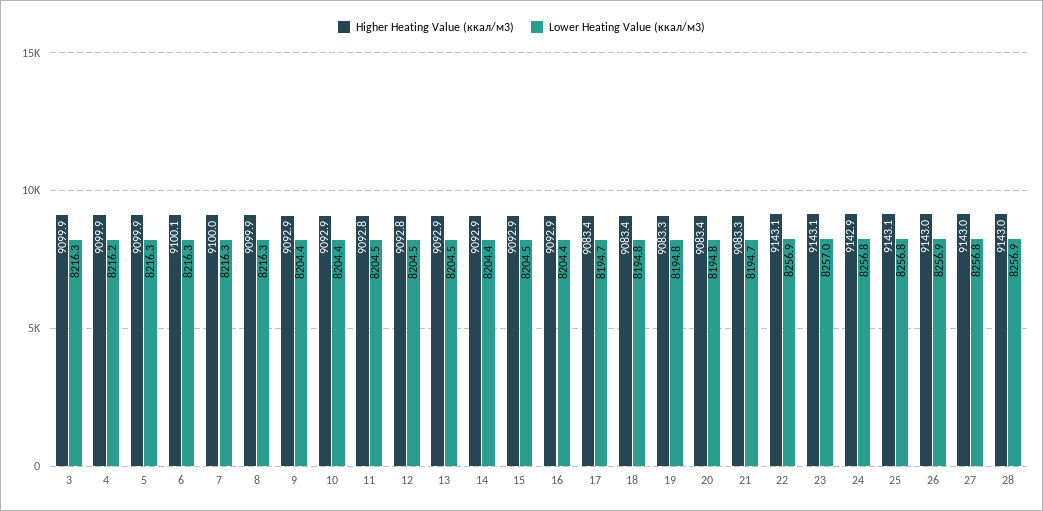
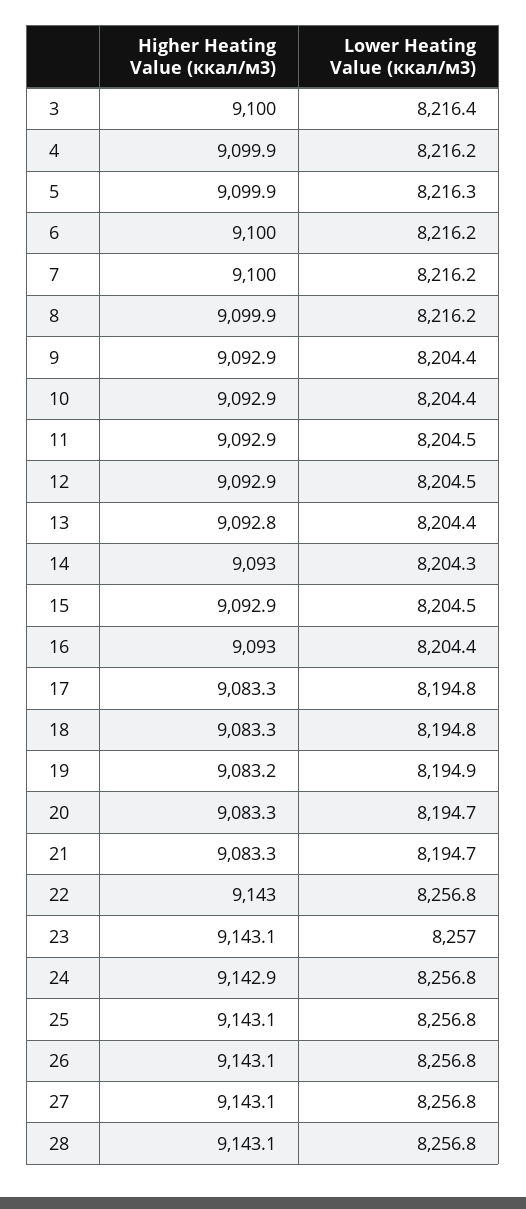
Higher Heating Value (ккал/м3), 3: 9099.9 -> 9100
Lower Heating Value (ккал/м3), 3: 8216.3 -> 8216.4
Higher Heating Value (ккал/м3), 6: 9100.1 -> 9100
Lower Heating Value (ккал/м3), 6: 8216.3 -> 8216.2
Lower Heating Value (ккал/м3), 7: 8216.3 -> 8216.2
Lower Heating Value (ккал/м3), 8: 8216.3 -> 8216.2
Higher Heating Value (ккал/м3), 11: 9092.8 -> 9092.9
Higher Heating Value (ккал/м3), 12: 9092.8 -> 9092.9
Higher Heating Value (ккал/м3), 13: 9092.9 -> 9092.8
Lower Heating Value (ккал/м3), 13: 8204.5 -> 8204.4
Higher Heating Value (ккал/м3), 14: 9092.9 -> 9093
Lower Heating Value (ккал/м3), 14: 8204.4 -> 8204.3
Higher Heating Value (ккал/м3), 16: 9092.9 -> 9093
Higher Heating Value (ккал/м3), 17: 9083.4 -> 9083.3
Lower Heating Value (ккал/м3), 17: 8194.7 -> 8194.8
Higher Heating Value (ккал/м3), 18: 9083.4 -> 9083.3
Higher Heating Value (ккал/м3), 19: 9083.3 -> 9083.2
Lower Heating Value (ккал/м3), 19: 8194.8 -> 8194.9
Higher Heating Value (ккал/м3), 20: 9083.4 -> 9083.3
Lower Heating Value (ккал/м3), 20: 8194.8 -> 8194.7
Higher Heating Value (ккал/м3), 22: 9143.1 -> 9143
Lower Heating Value (ккал/м3), 22: 8256.9 -> 8256.8
Higher Heating Value (ккал/м3), 26: 9143 -> 9143.1
Lower Heating Value (ккал/м3), 26: 8256.9 -> 8256.8
Higher Heating Value (ккал/м3), 27: 9143 -> 9143.1
Higher Heating Value (ккал/м3), 28: 9143 -> 9143.1
Lower Heating Value (ккал/м3), 28: 8256.9 -> 8256.8

